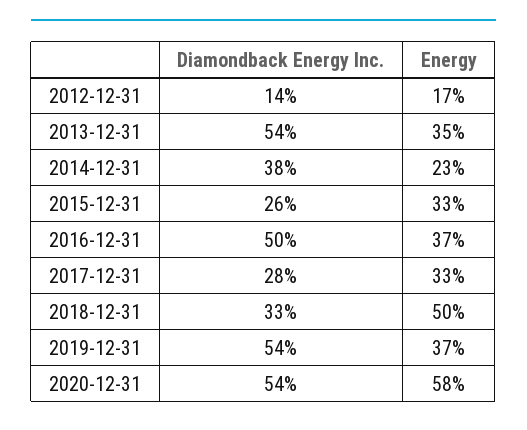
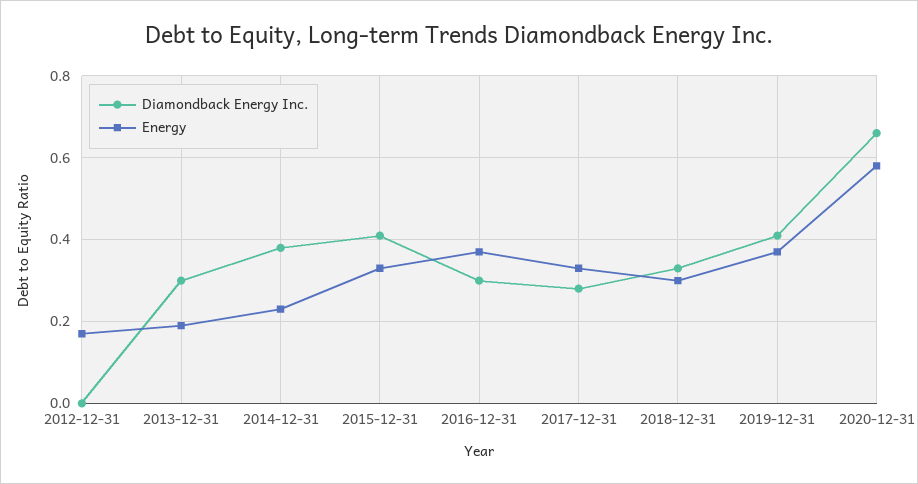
Diamondback Energy Inc., 2012-12-31: 0.14 -> 0
Diamondback Energy Inc., 2013-12-31: 0.54 -> 0.3
Energy, 2013-12-31: 0.35 -> 0.2
Diamondback Energy Inc., 2015-12-31: 0.26 -> 0.4
Diamondback Energy Inc., 2016-12-31: 0.5 -> 0.3
Energy, 2018-12-31: 0.5 -> 0.3
Diamondback Energy Inc., 2019-12-31: 0.54 -> 0.4
Diamondback Energy Inc., 2020-12-31: 0.54 -> 0.65

